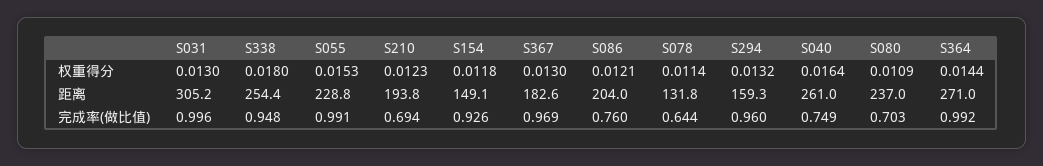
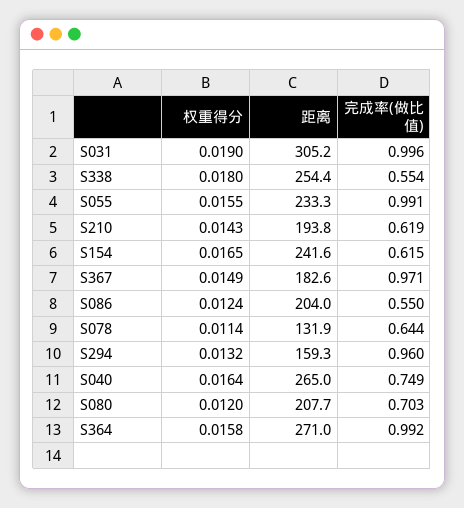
S031, 权重得分: 0.013 -> 0.019
S055, 权重得分: 0.0153 -> 0.0155
S210, 权重得分: 0.0123 -> 0.0143
S154, 权重得分: 0.0118 -> 0.0165
S367, 权重得分: 0.013 -> 0.0149
S086, 权重得分: 0.0121 -> 0.0124
S080, 权重得分: 0.0109 -> 0.012
S364, 权重得分: 0.0144 -> 0.0158
S055, 距离: 228.8 -> 233.3
S154, 距离: 149.1 -> 241.6
S078, 距离: 131.8 -> 131.9
S040, 距离: 261 -> 265
S080, 距离: 237 -> 207.7
S338, 完成率(做比值): 0.948 -> 0.554
S210, 完成率(做比值): 0.694 -> 0.619
S154, 完成率(做比值): 0.926 -> 0.615
S367, 完成率(做比值): 0.969 -> 0.971
S086, 完成率(做比值): 0.76 -> 0.55

